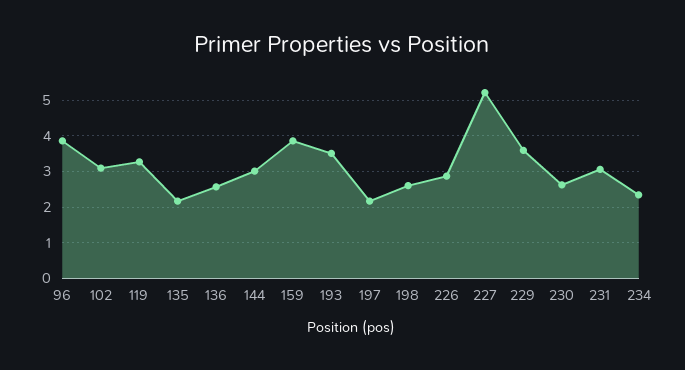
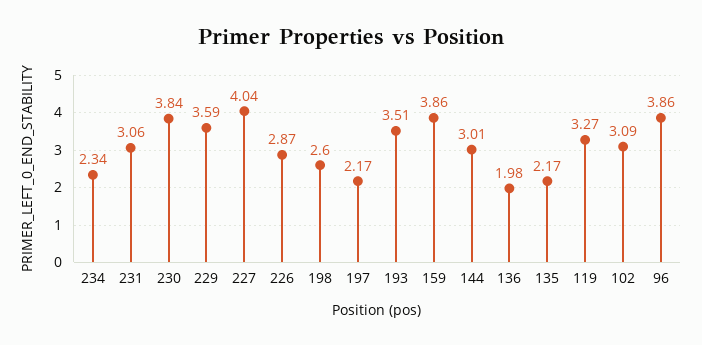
136: 2.6 -> 1.98
227: 5.2 -> 4.04
230: 2.6 -> 3.84

